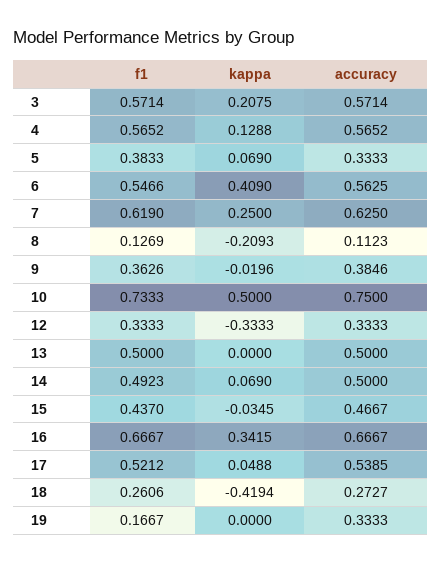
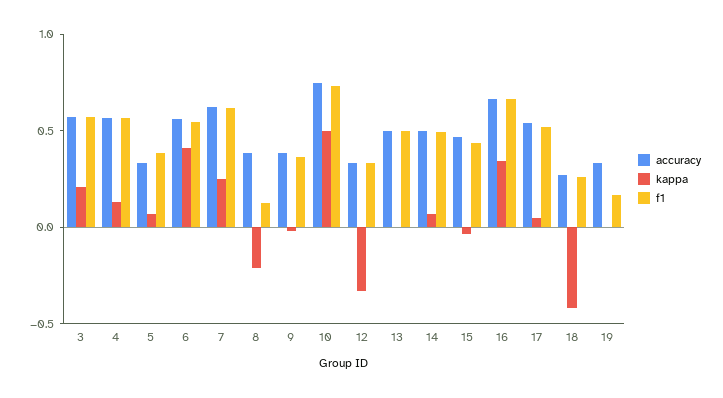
accuracy, 8: 0.1123 -> 0.4

